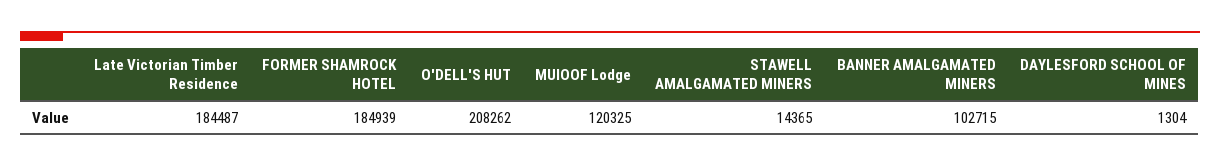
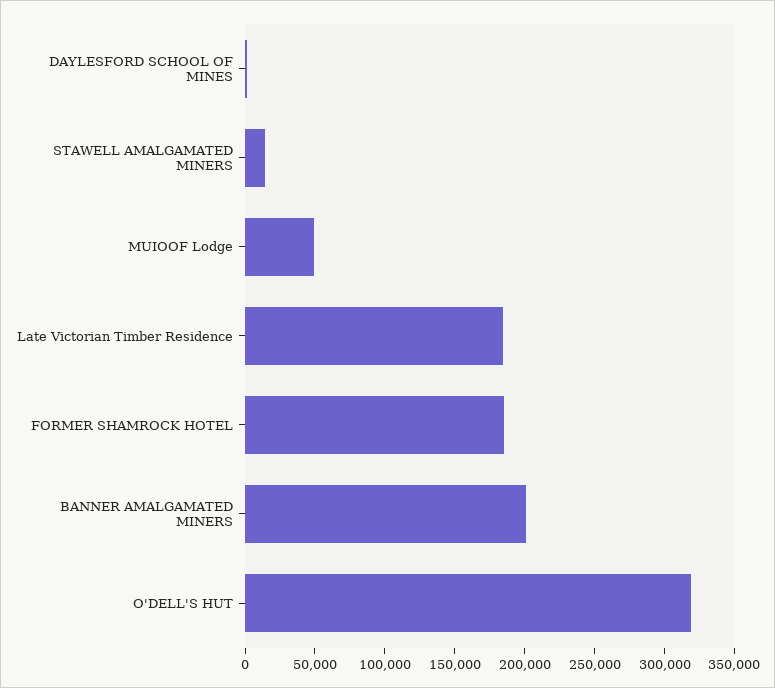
O'DELL'S HUT: 208262 -> 320000
MUIOOF Lodge: 120325 -> 50000
BANNER AMALGAMATED MINERS: 102715 -> 200000

